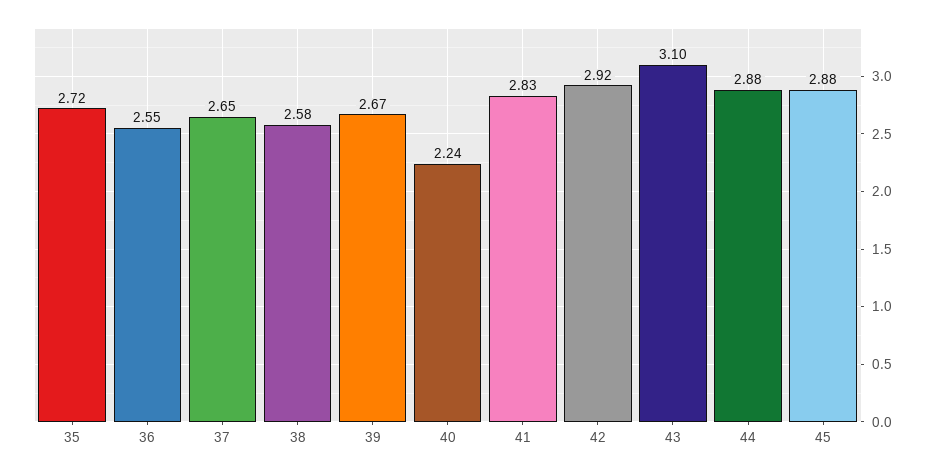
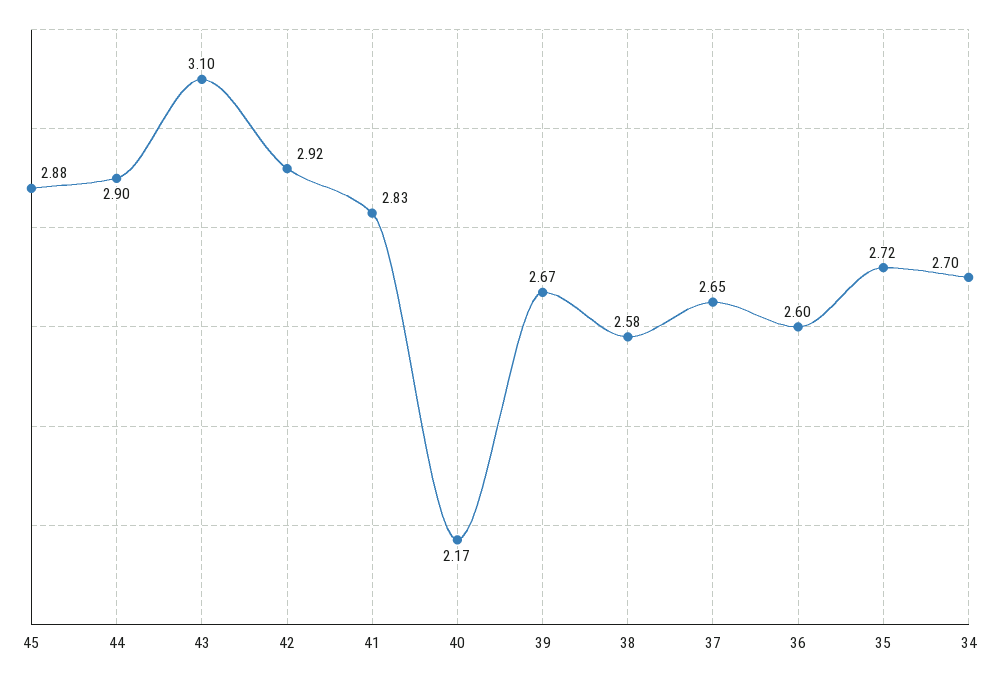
36: 2.55 -> 2.6
40: 2.24 -> 2.17
44: 2.88 -> 2.9
34: none -> 2.7

